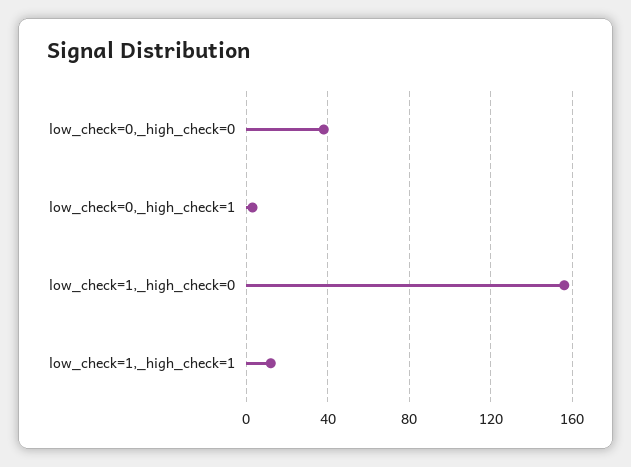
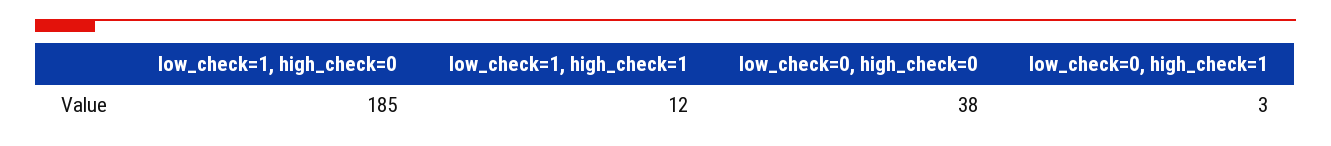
low_check=1,_high_check=0: 155 -> 185

